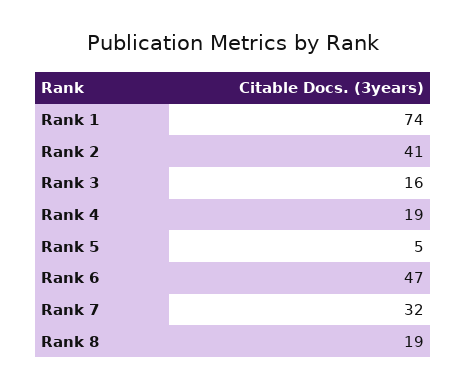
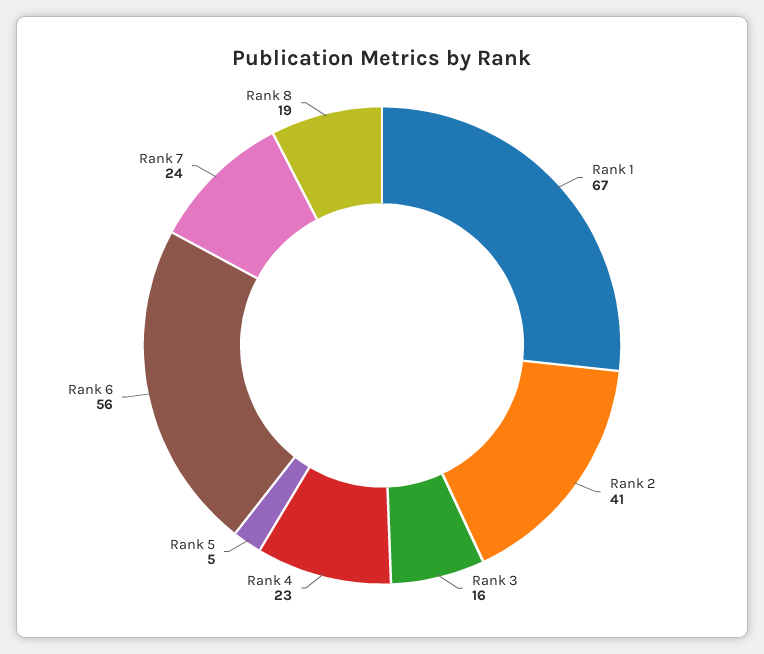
Rank 1: 74 -> 67
Rank 4: 19 -> 23
Rank 6: 47 -> 56
Rank 7: 32 -> 24

